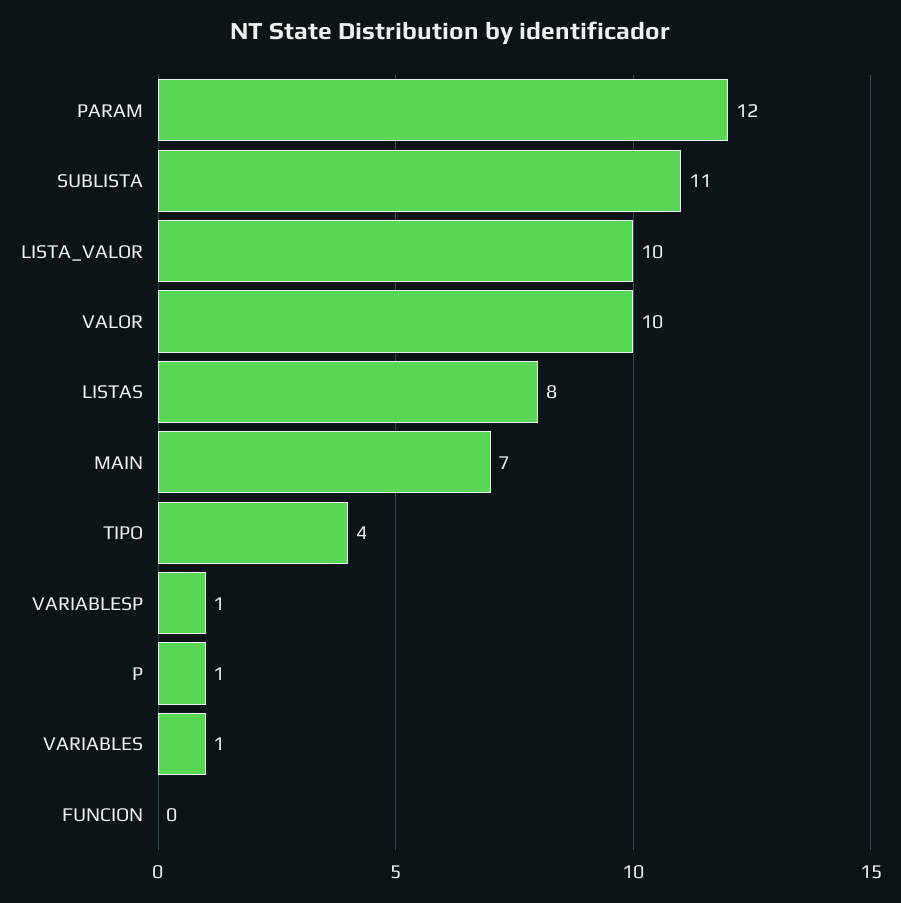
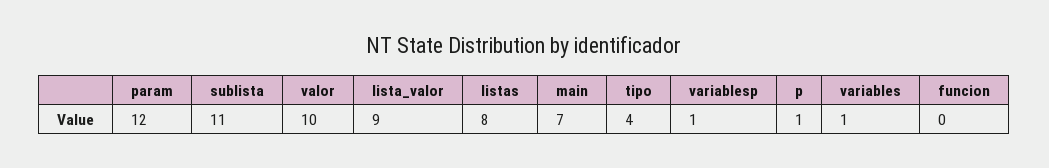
LISTA_VALOR: 10 -> 9

